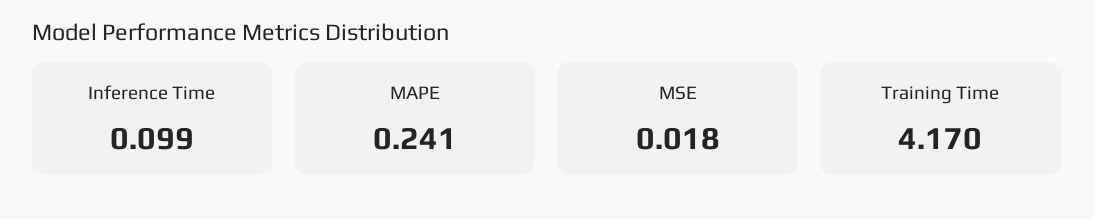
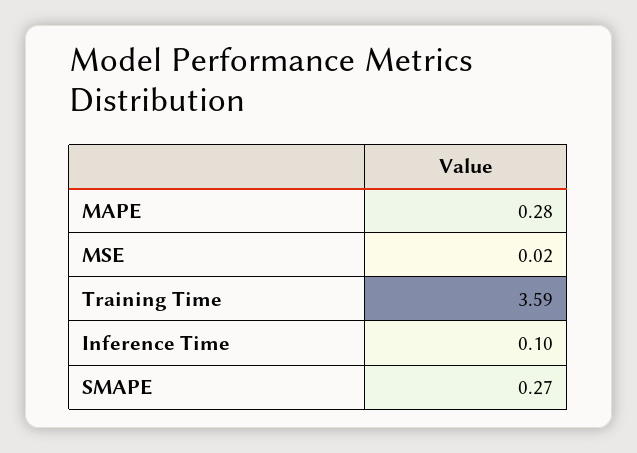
MAPE: 0.241 -> 0.28
Training Time: 4.17 -> 3.59
SMAPE: none -> 0.27

